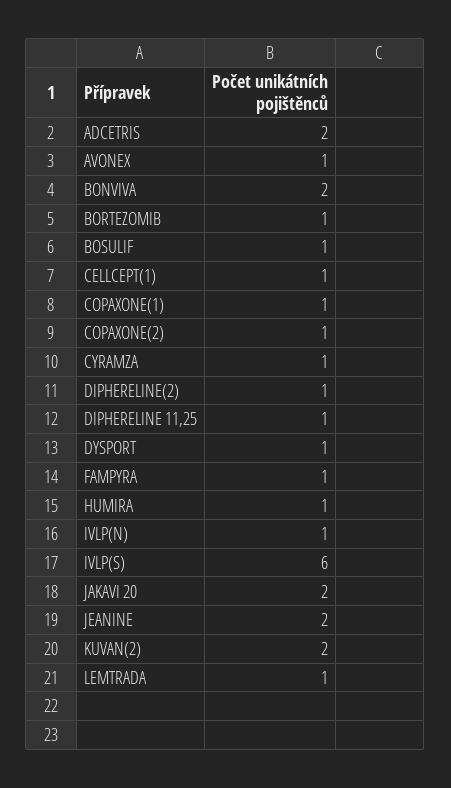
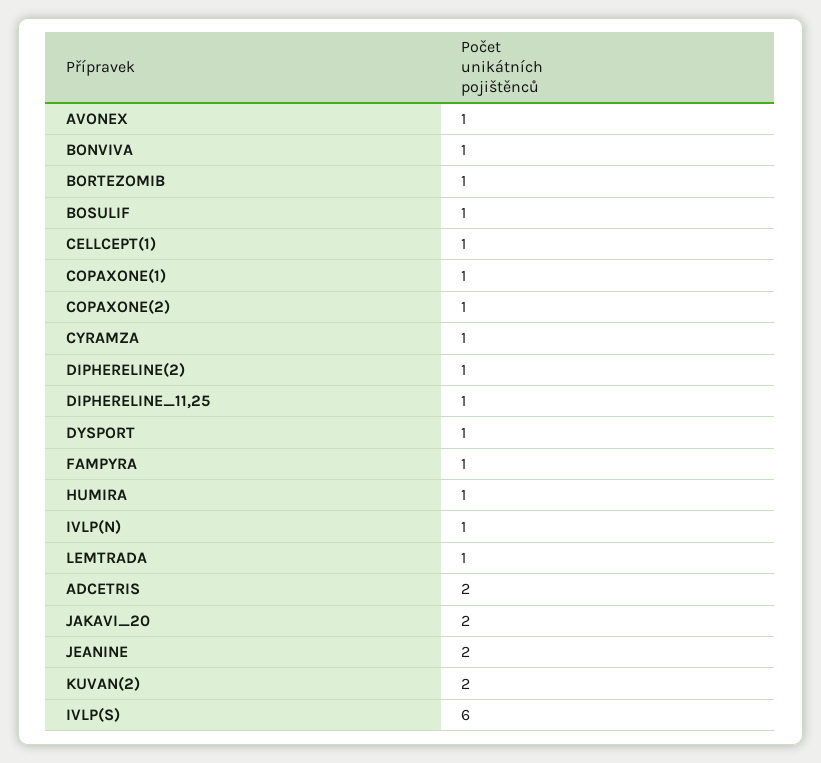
BONVIVA: 2 -> 1

